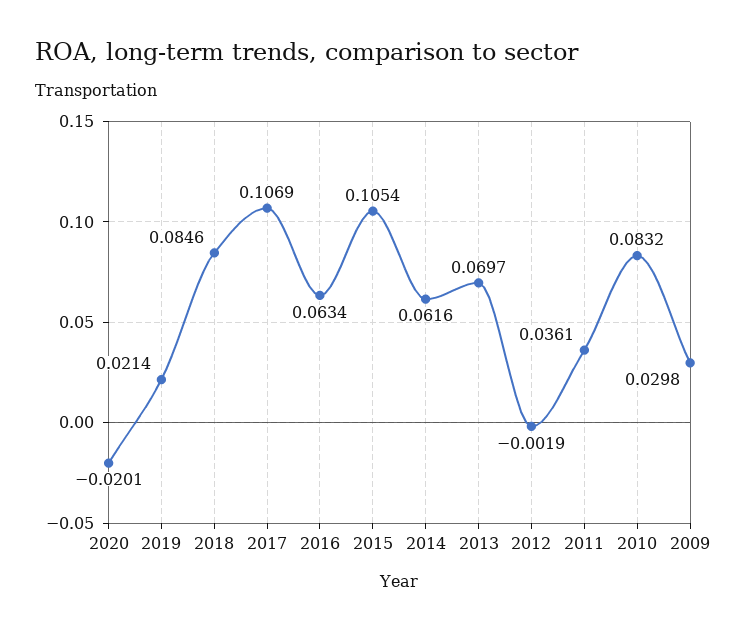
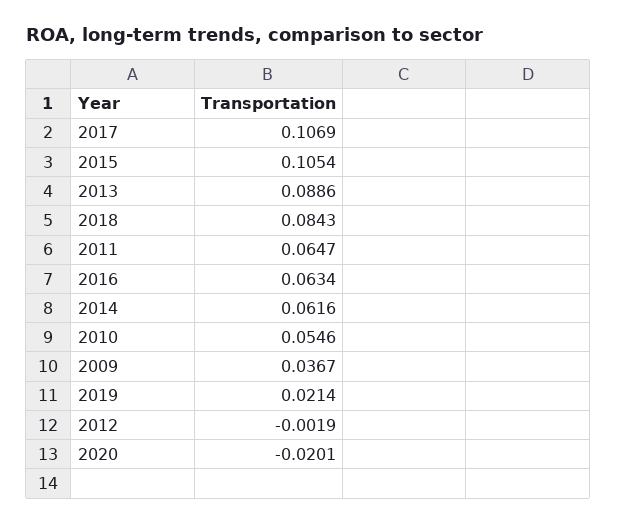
2018: 0.0846 -> 0.0843
2013: 0.0697 -> 0.0886
2011: 0.0361 -> 0.0647
2010: 0.0832 -> 0.0546
2009: 0.0298 -> 0.0367

